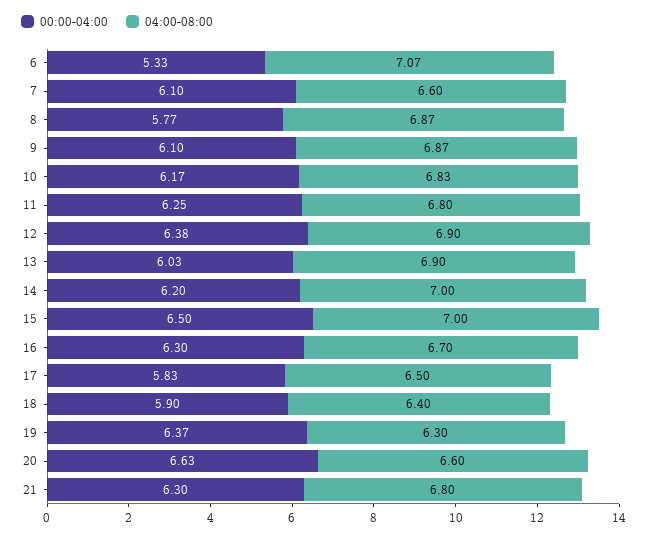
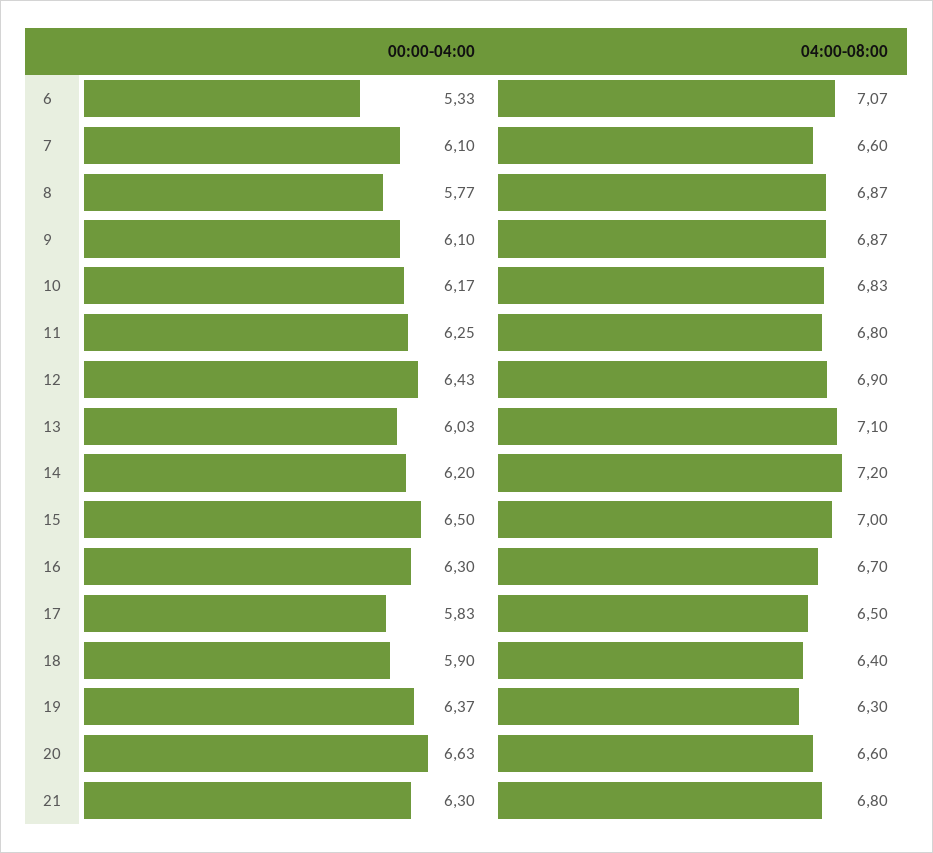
00:00-04:00, 12: 6.38 -> 6.43
04:00-08:00, 13: 6.9 -> 7.1
04:00-08:00, 14: 7 -> 7.2

